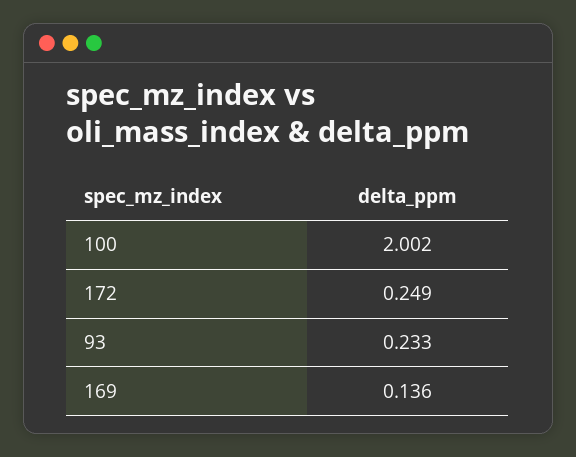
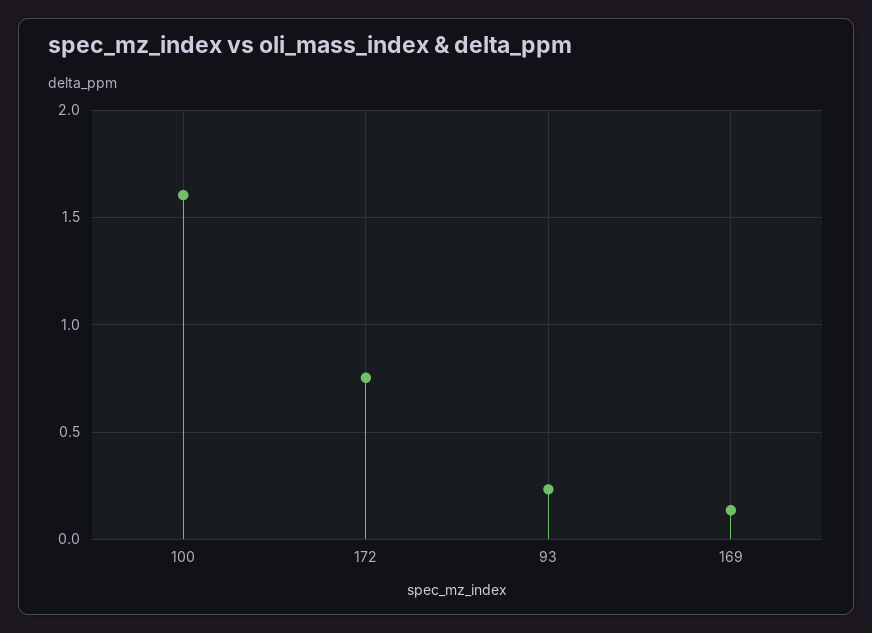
100: 2.002 -> 1.6
172: 0.249 -> 0.75

